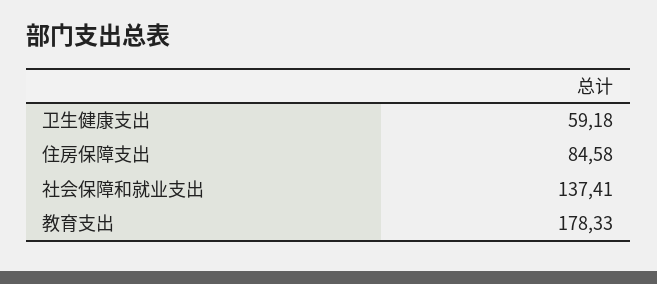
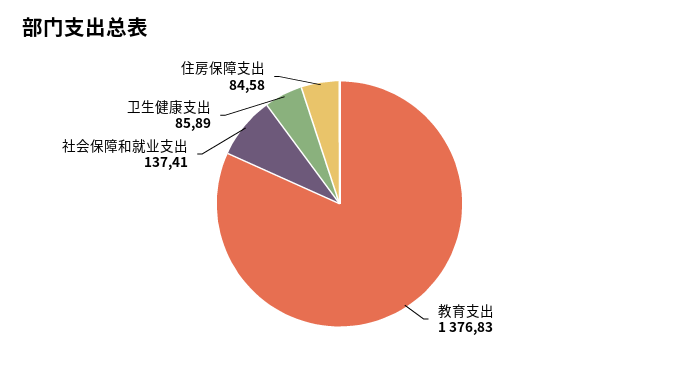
卫生健康支出: 59.18 -> 85.89
教育支出: 178.33 -> 1376.83

